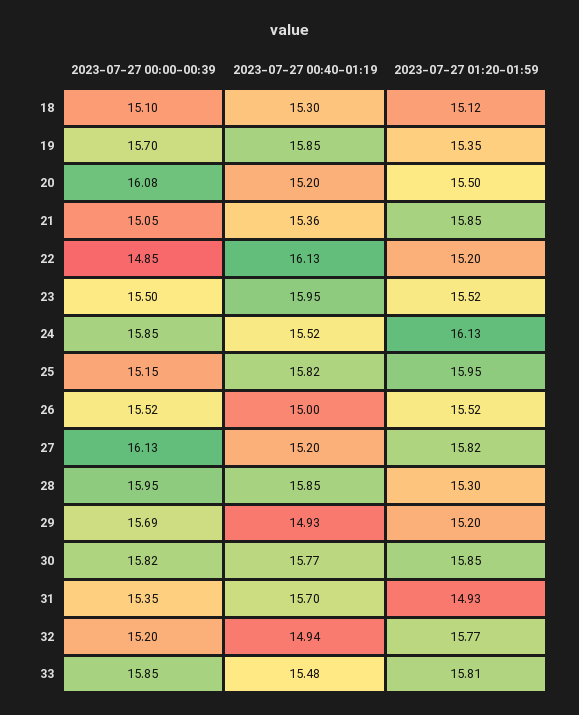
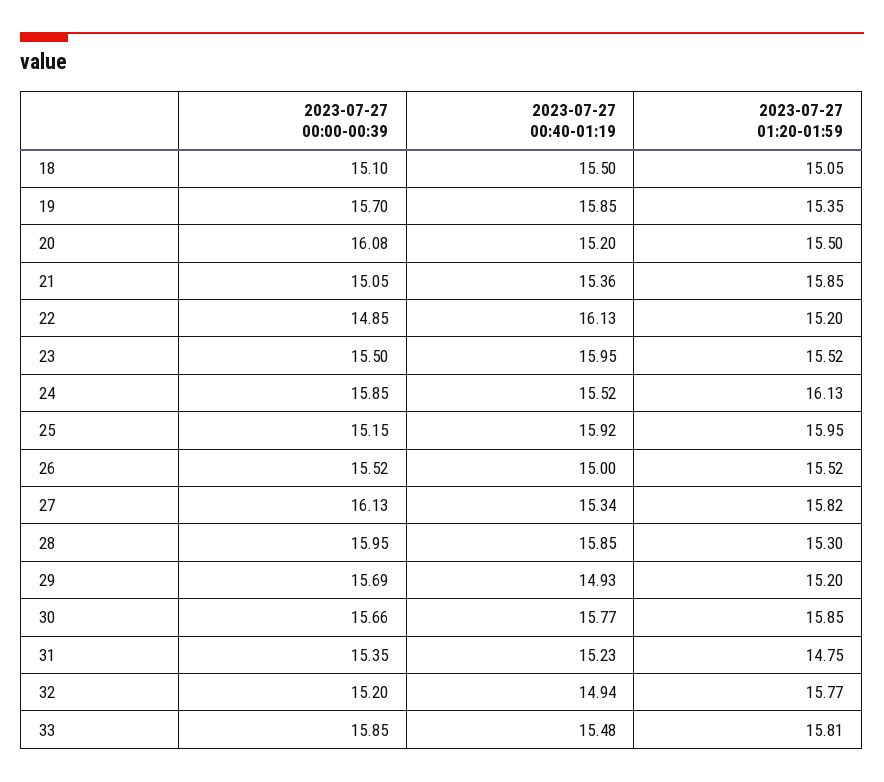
2023-07-27 00:40-01:19, 18: 15.3 -> 15.5
2023-07-27 01:20-01:59, 18: 15.12 -> 15.05
2023-07-27 00:40-01:19, 25: 15.82 -> 15.92
2023-07-27 00:40-01:19, 27: 15.2 -> 15.34
2023-07-27 00:00-00:39, 30: 15.82 -> 15.66
2023-07-27 00:40-01:19, 31: 15.7 -> 15.23
2023-07-27 01:20-01:59, 31: 14.93 -> 14.75

